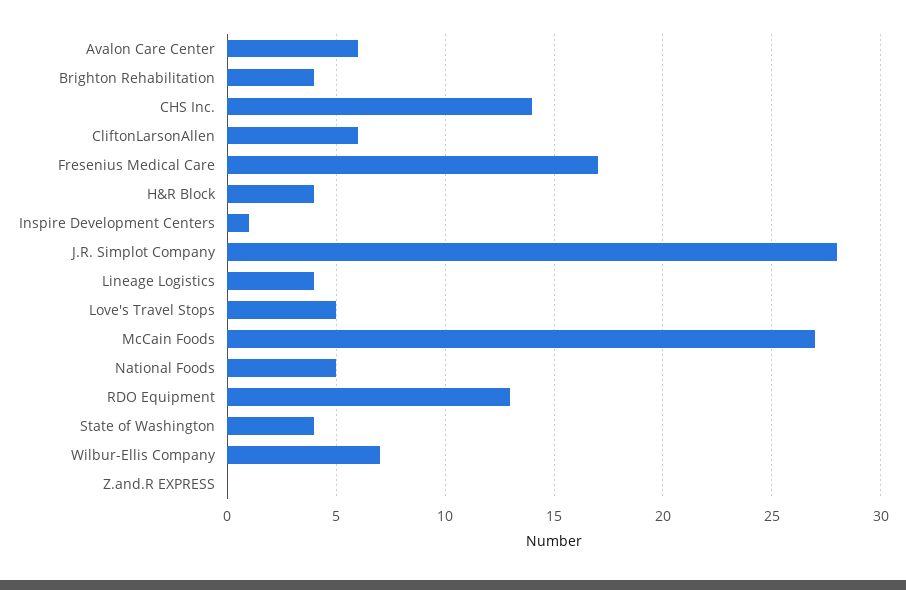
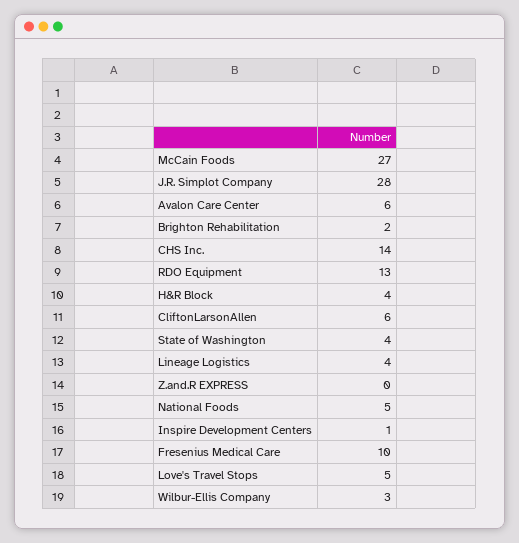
Brighton Rehabilitation: 4 -> 2
Fresenius Medical Care: 17 -> 10
Wilbur-Ellis Company: 7 -> 3

